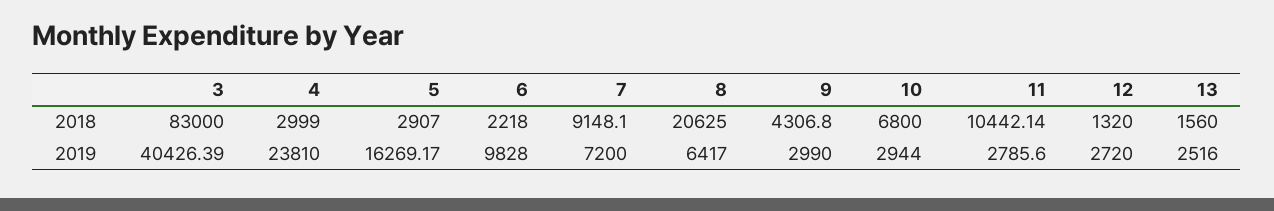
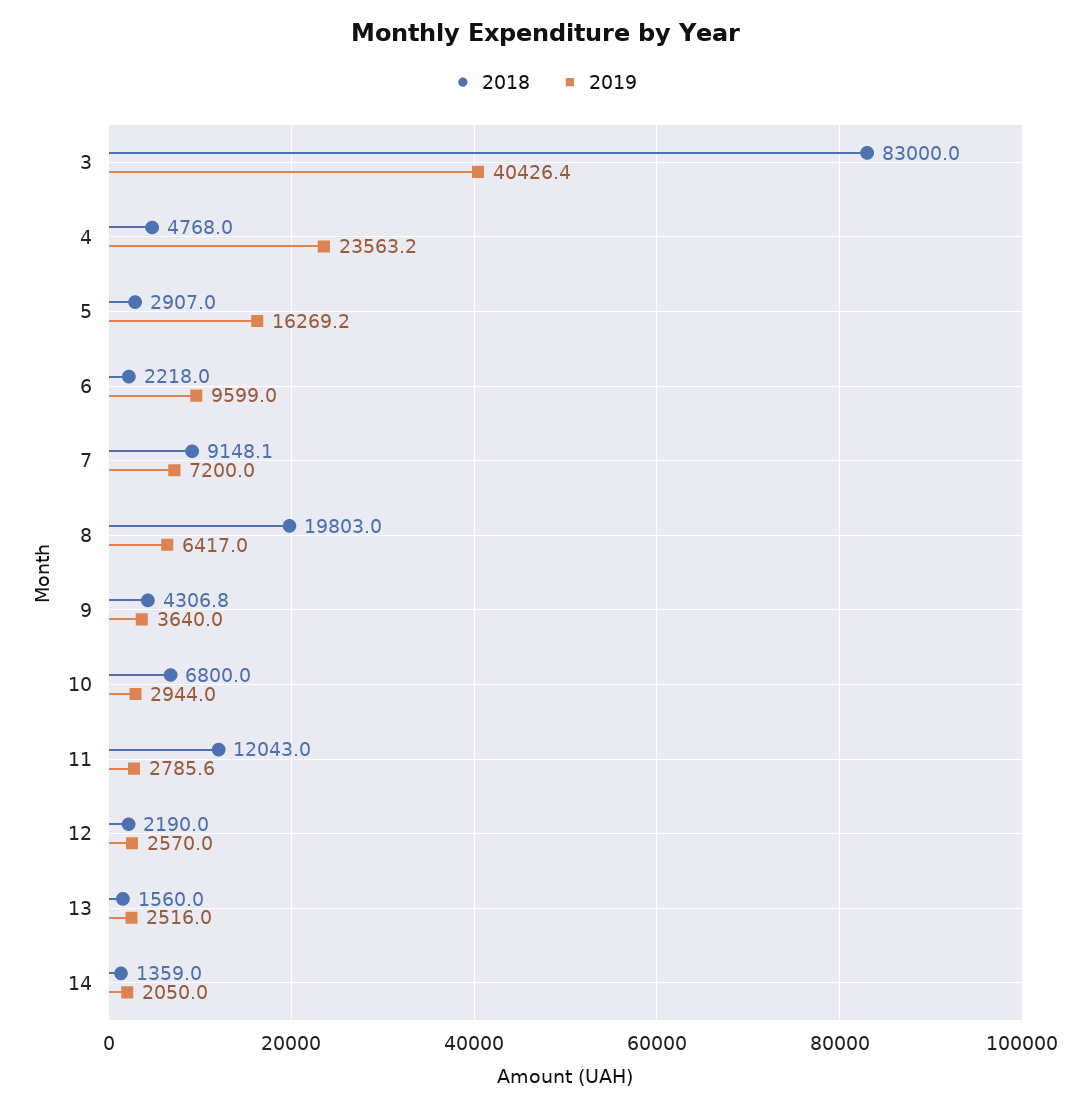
2018, 4: 2999 -> 4768
2018, 8: 20625 -> 19803
2018, 11: 10442.14 -> 12043
2018, 12: 1320 -> 2190
2019, 4: 23810 -> 23563.2
2019, 6: 9828 -> 9599
2019, 9: 2990 -> 3640
2019, 12: 2720 -> 2570
2018, 14: none -> 1359
2019, 14: none -> 2050

